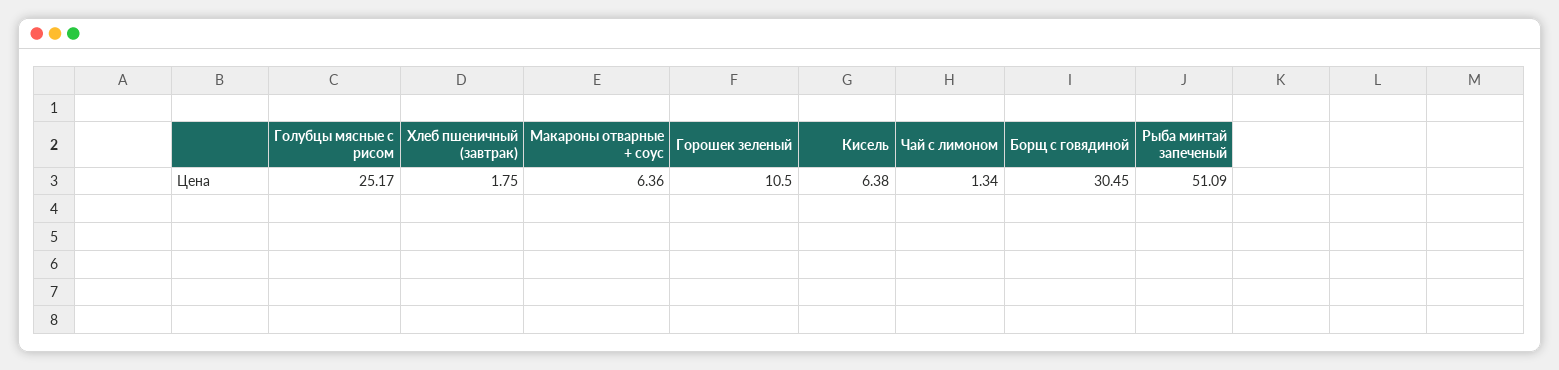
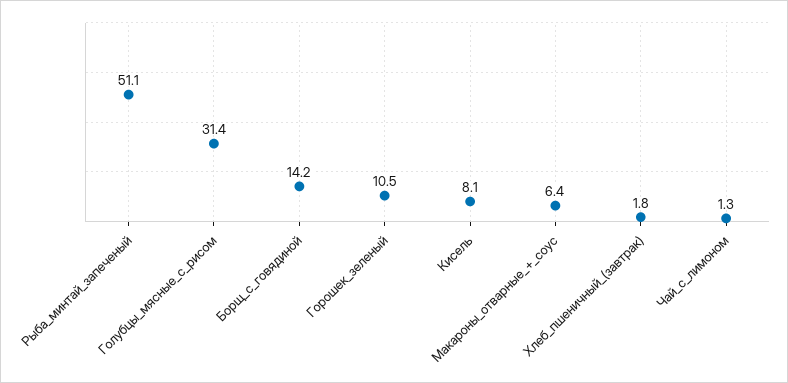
Голубцы мясные с рисом: 25.17 -> 31.4
Кисель: 6.38 -> 8.1
Борщ с говядиной: 30.45 -> 14.2

